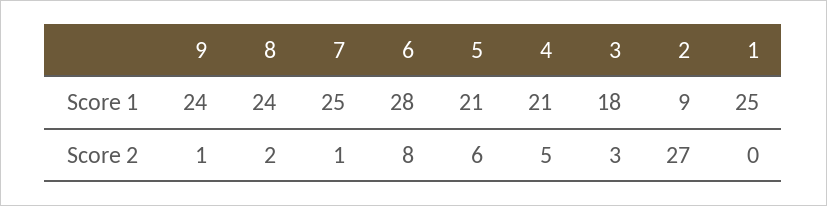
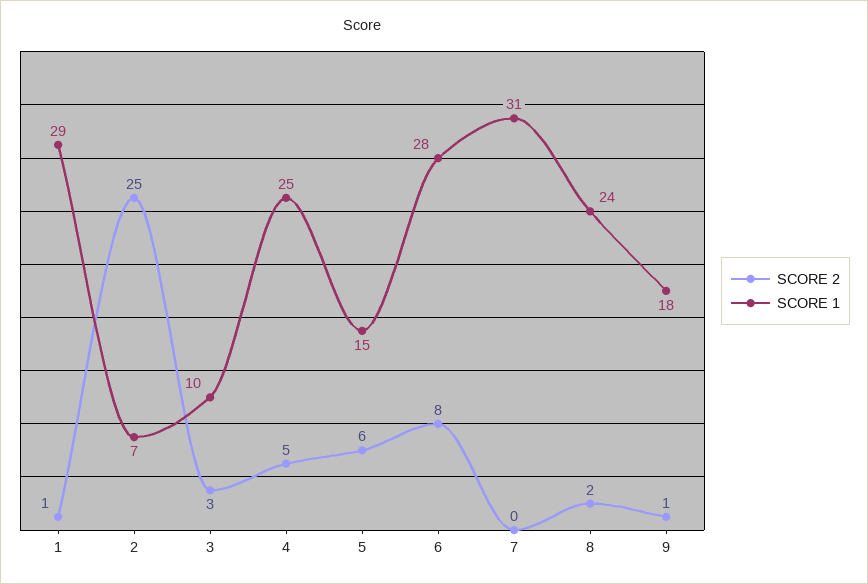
Score 1, 9: 24 -> 18
Score 1, 7: 25 -> 31
Score 1, 5: 21 -> 15
Score 1, 4: 21 -> 25
Score 1, 3: 18 -> 10
Score 1, 2: 9 -> 7
Score 1, 1: 25 -> 29
Score 2, 7: 1 -> 0
Score 2, 2: 27 -> 25
Score 2, 1: 0 -> 1

